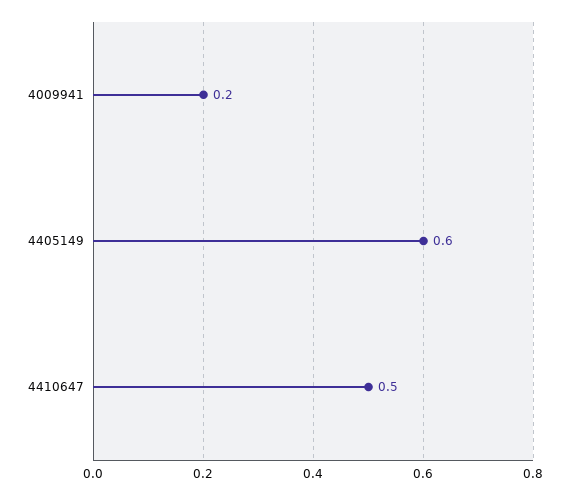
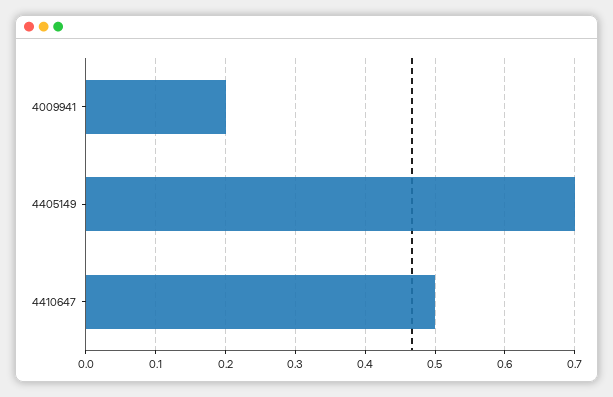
4405149: 0.6 -> 0.7

